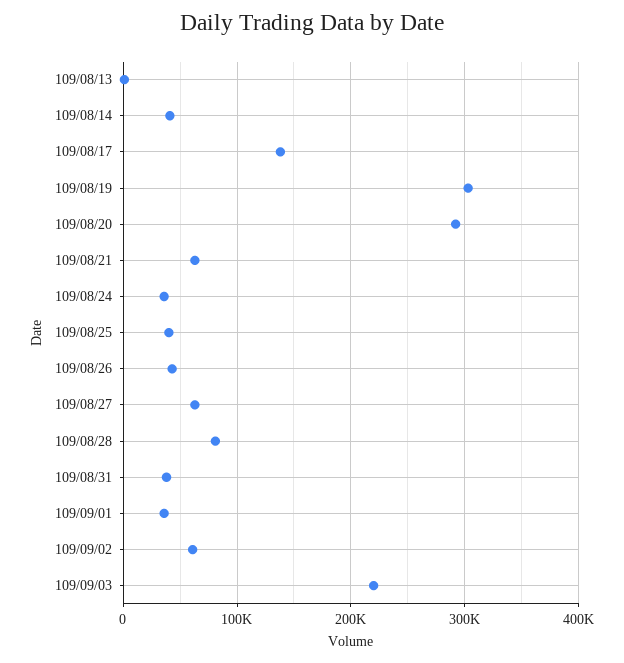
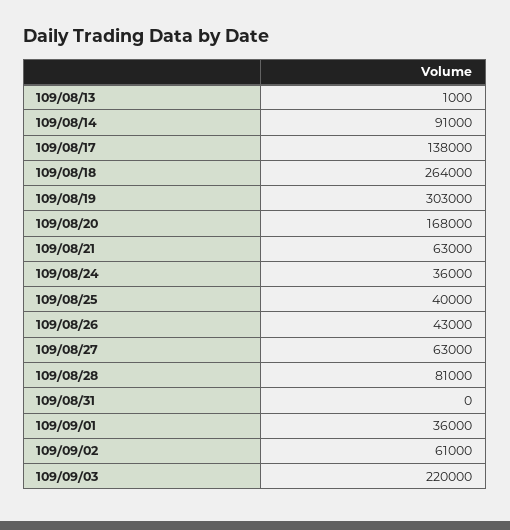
109/08/14: 40000 -> 91000
109/08/20: 290000 -> 168000
109/08/31: 40000 -> 0
109/08/18: none -> 264000

